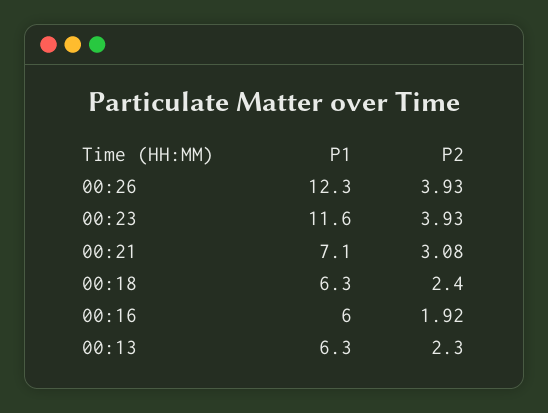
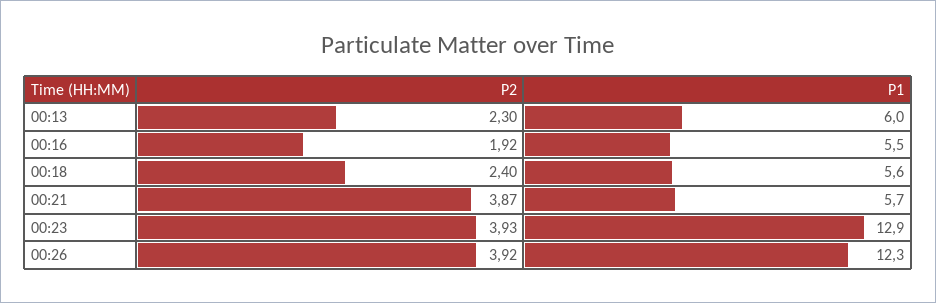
P2, 00:26: 3.93 -> 3.92
P1, 00:23: 11.6 -> 12.9
P1, 00:21: 7.1 -> 5.7
P2, 00:21: 3.08 -> 3.87
P1, 00:18: 6.3 -> 5.6
P1, 00:16: 6 -> 5.5
P1, 00:13: 6.3 -> 6

